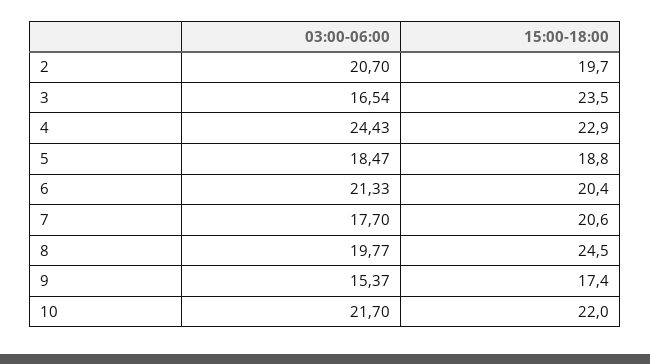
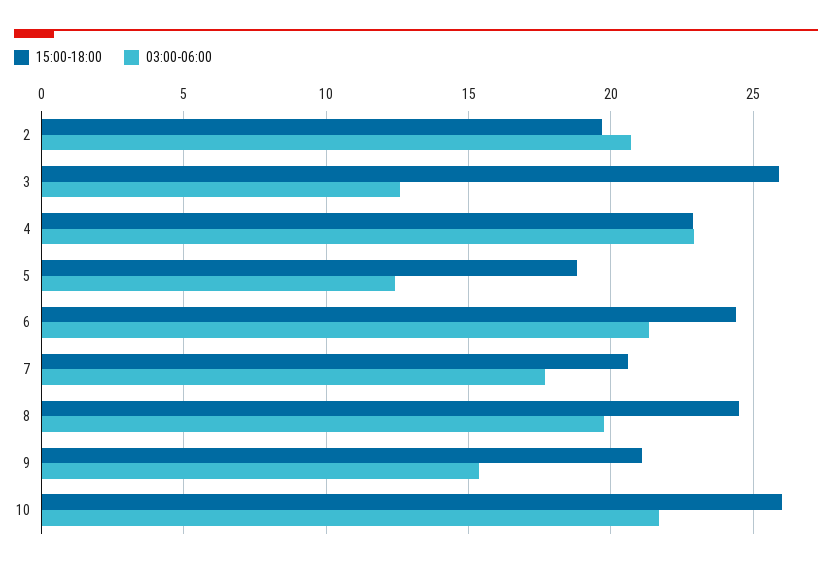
03:00-06:00, 3: 16.54 -> 12.5
15:00-18:00, 3: 23.5 -> 26
03:00-06:00, 4: 24.43 -> 23
03:00-06:00, 5: 18.47 -> 12.5
15:00-18:00, 6: 20.4 -> 24.5
15:00-18:00, 9: 17.4 -> 21
15:00-18:00, 10: 22 -> 26

